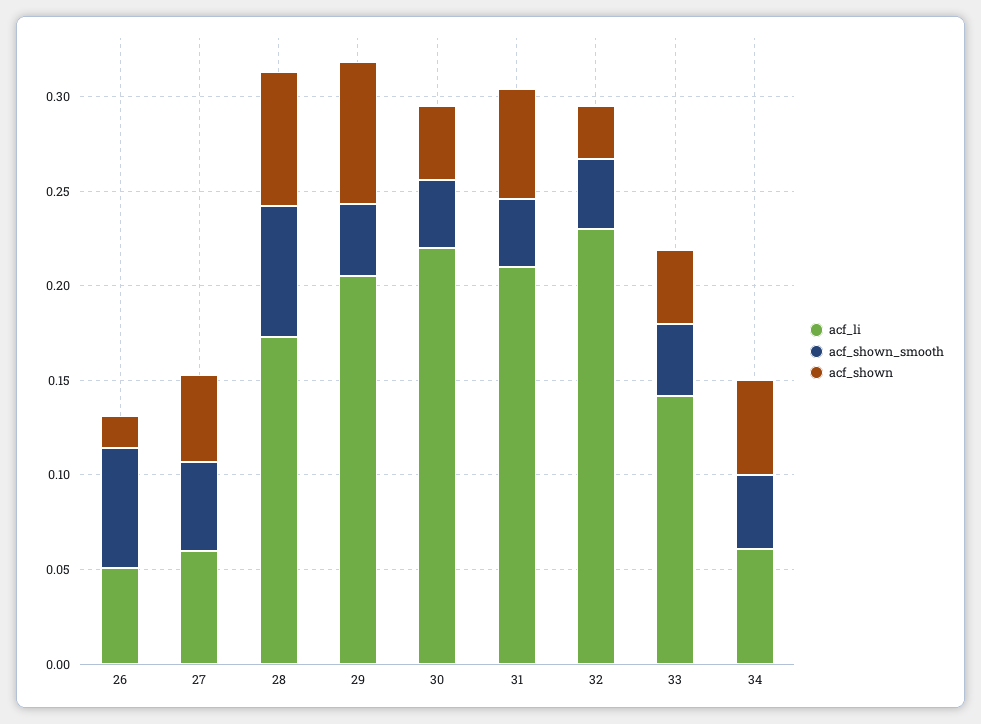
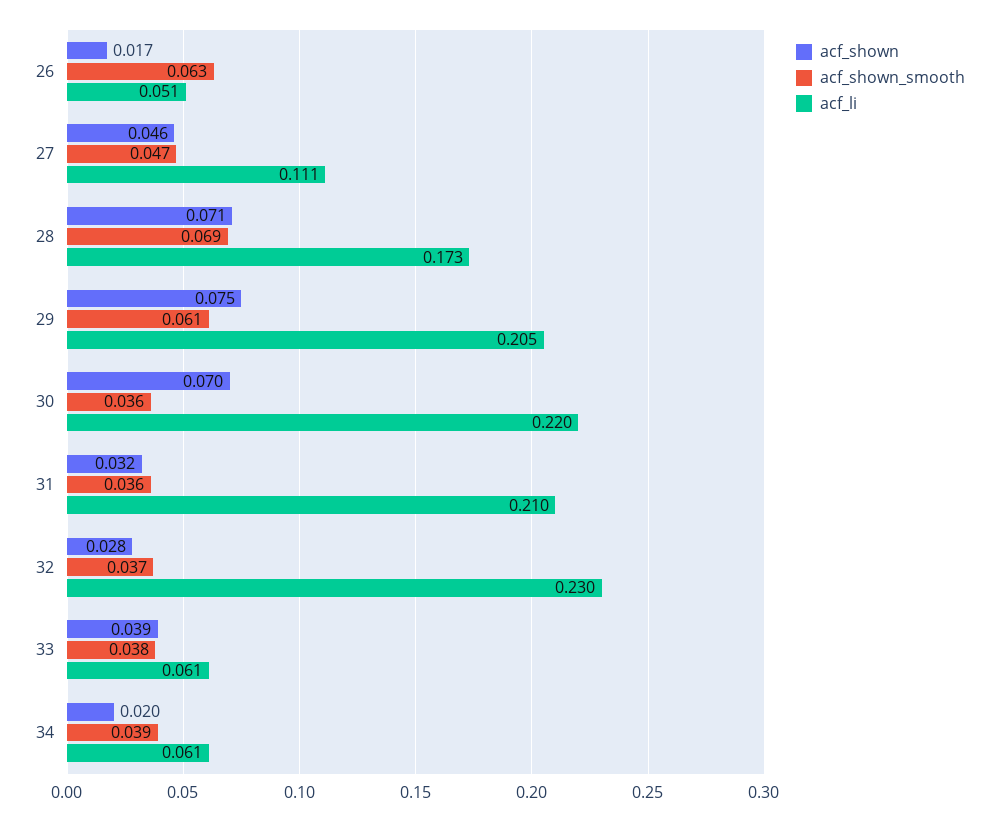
acf_li, 27: 0.06 -> 0.111
acf_shown_smooth, 29: 0.04 -> 0.061
acf_shown, 30: 0.04 -> 0.07
acf_shown, 31: 0.06 -> 0.032
acf_li, 33: 0.14 -> 0.061
acf_shown, 34: 0.05 -> 0.02

